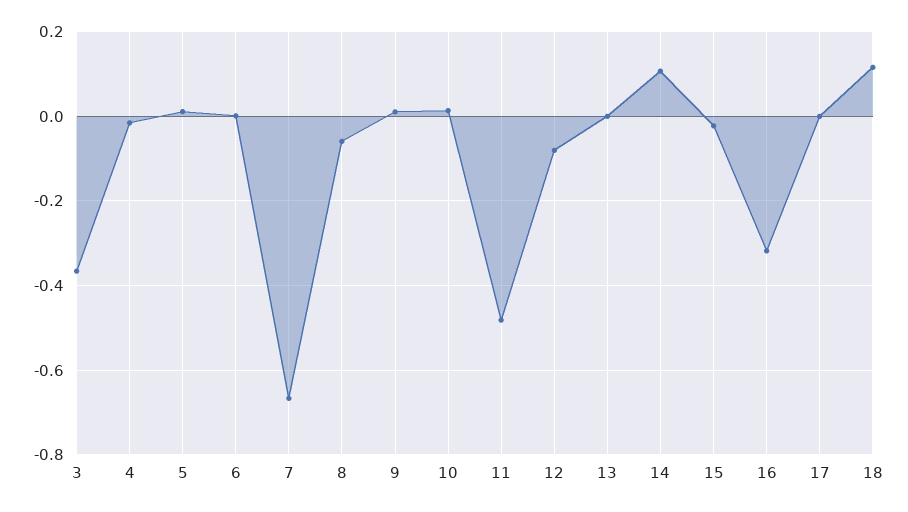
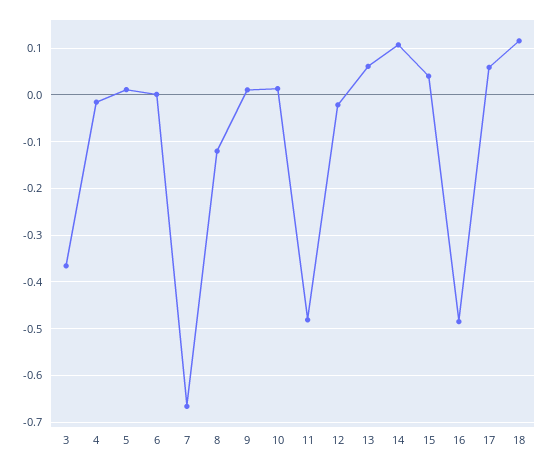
8: -0.06 -> -0.12
12: -0.08 -> -0.02
13: 0 -> 0.06
15: -0.02 -> 0.04
16: -0.32 -> -0.48
17: 0 -> 0.06

